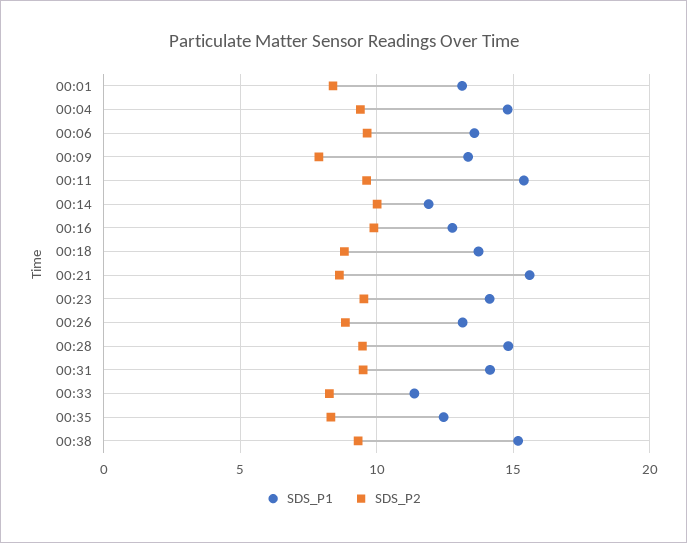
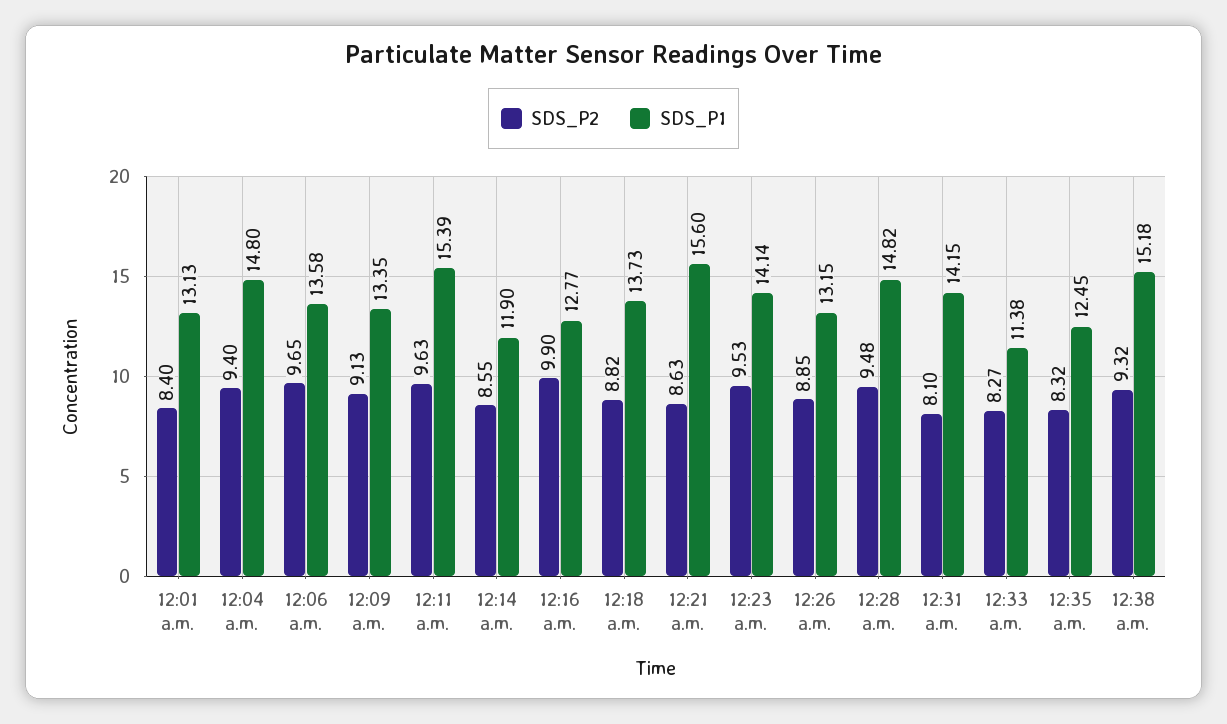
SDS_P2, 00:09: 8 -> 9.13
SDS_P2, 00:14: 10 -> 8.55
SDS_P2, 00:31: 9.5 -> 8.1

